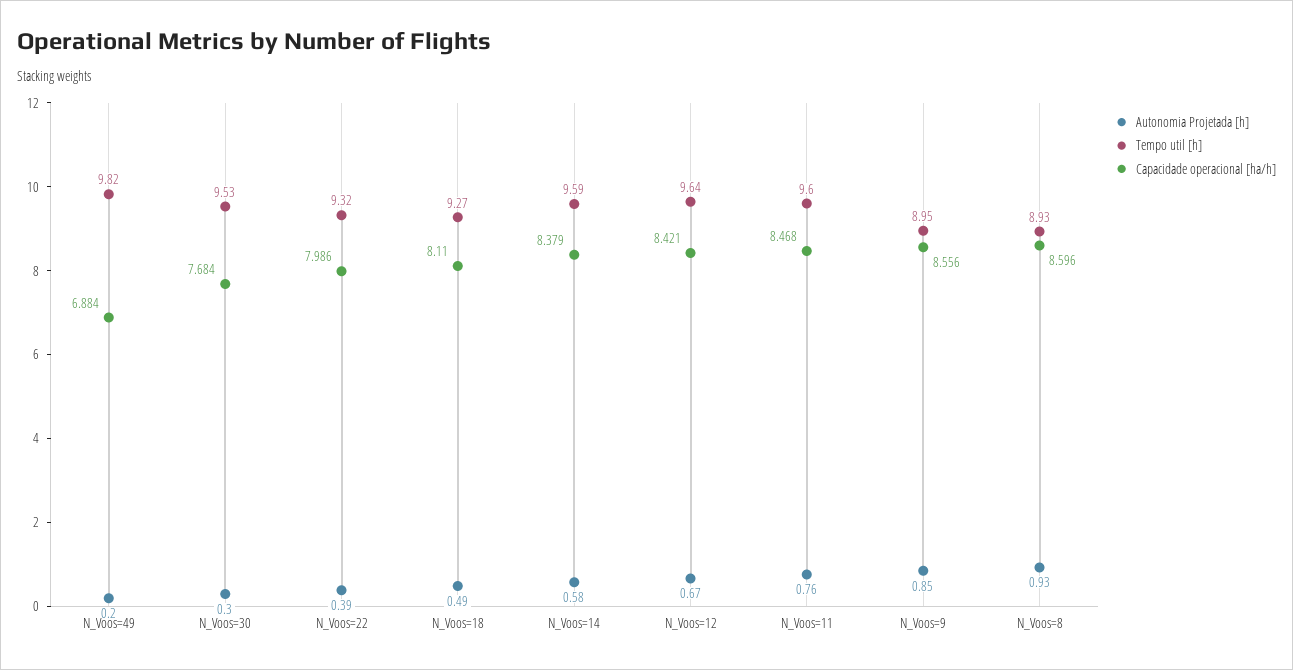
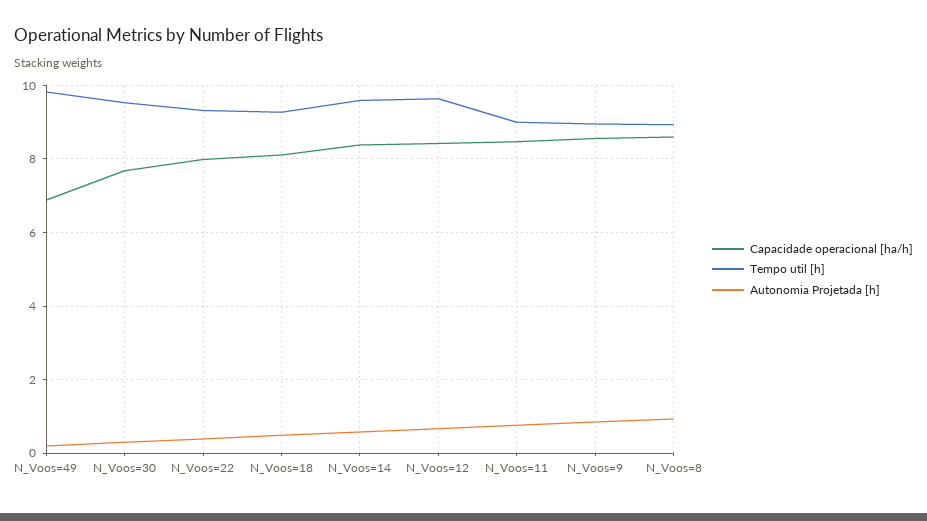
Tempo util [h], N_Voos=11: 9.6 -> 9

